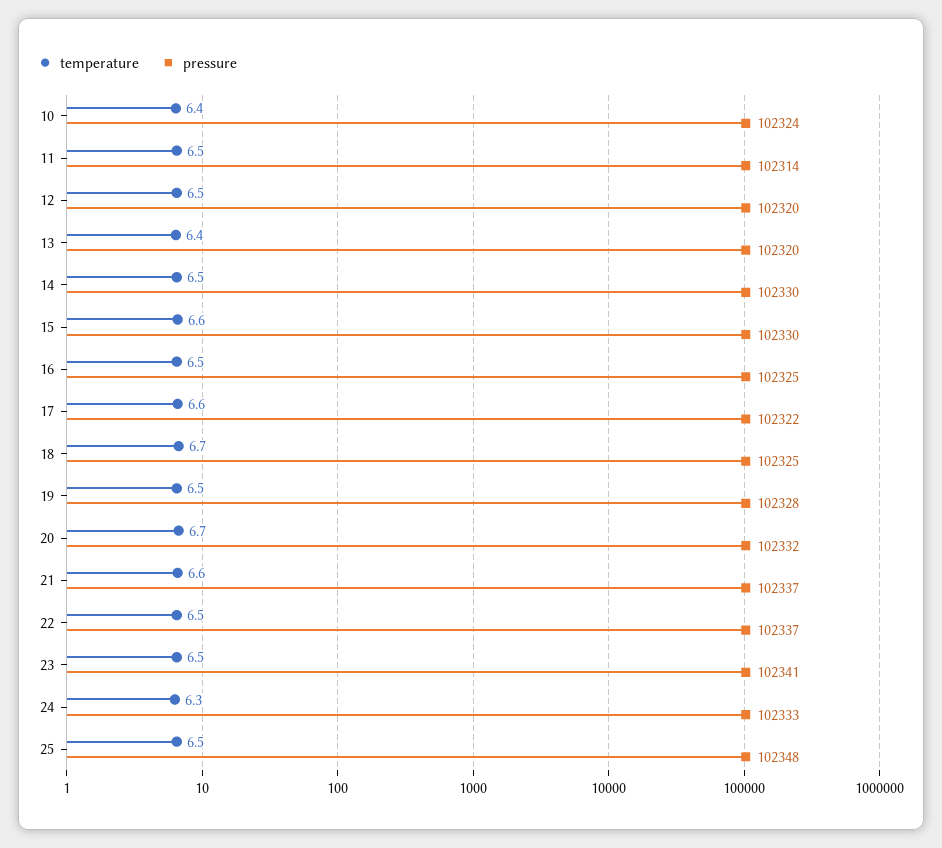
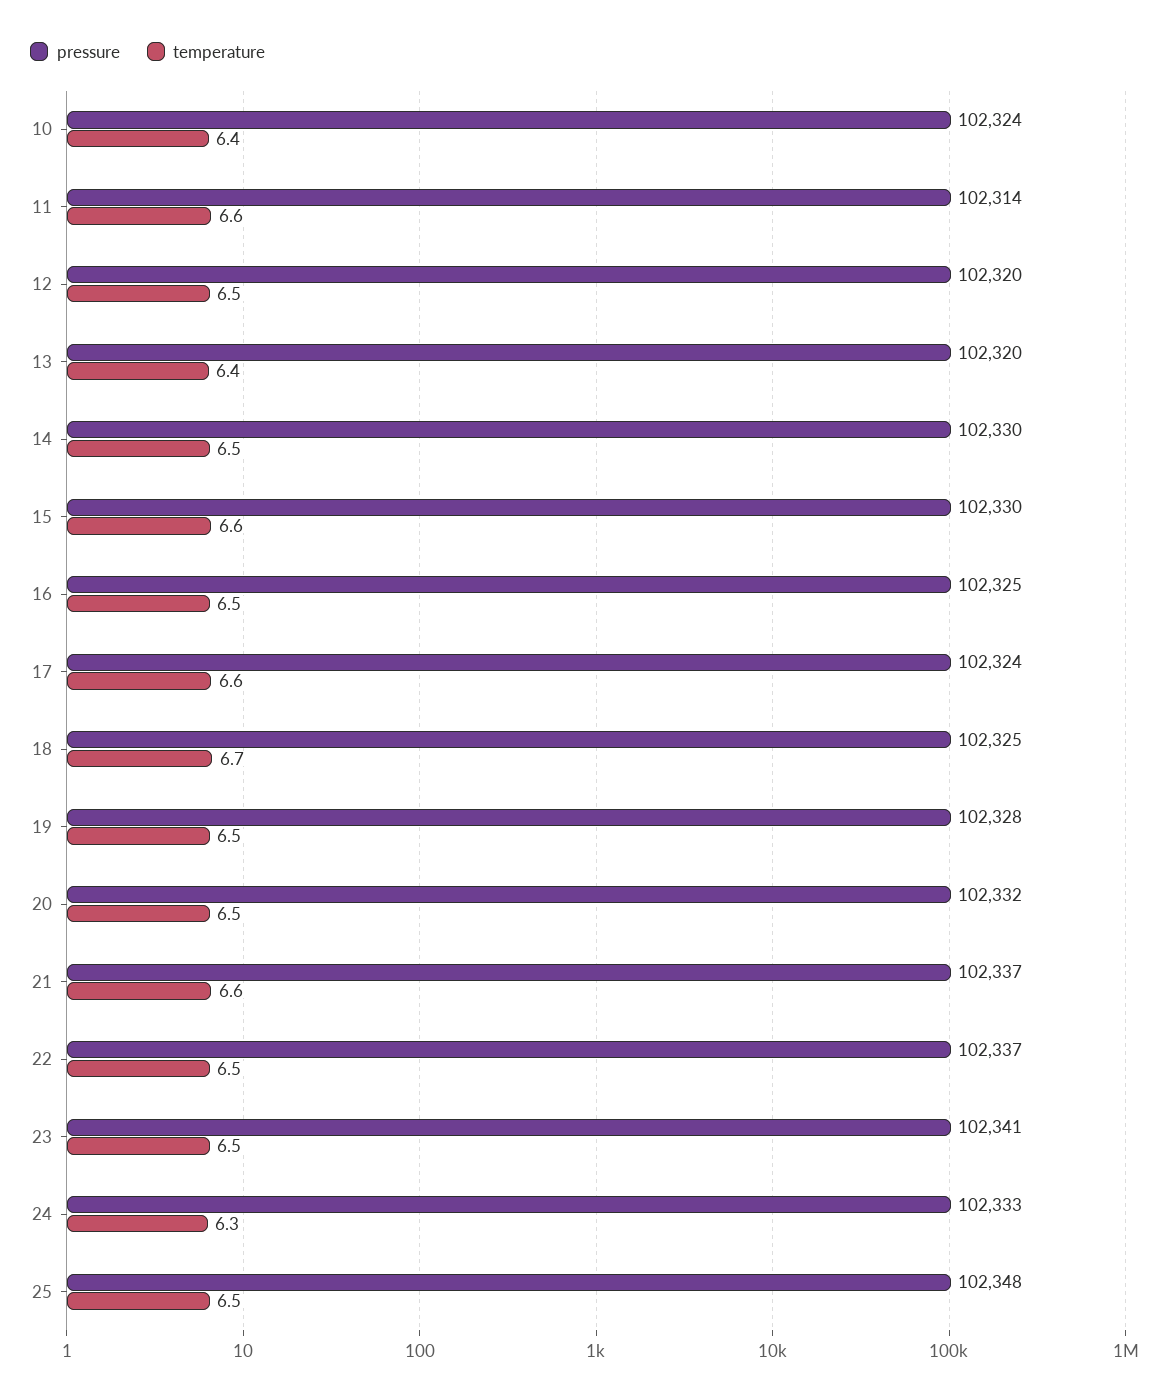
temperature, 11: 6.5 -> 6.6
pressure, 17: 102322 -> 102324
temperature, 20: 6.7 -> 6.5

